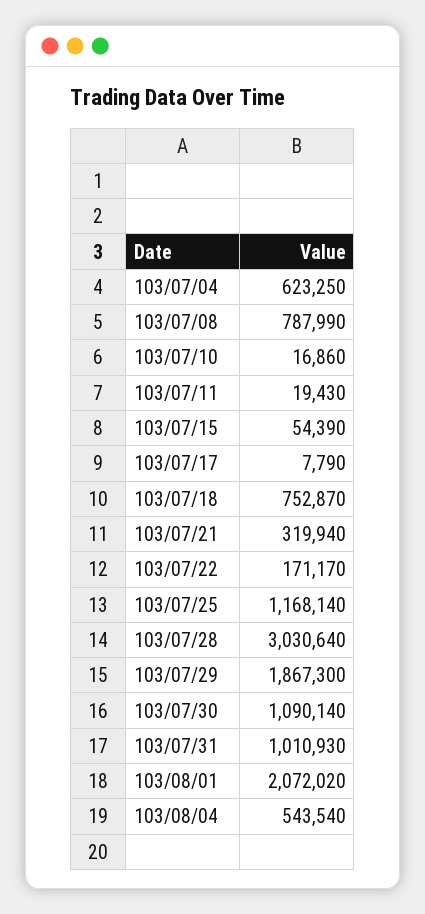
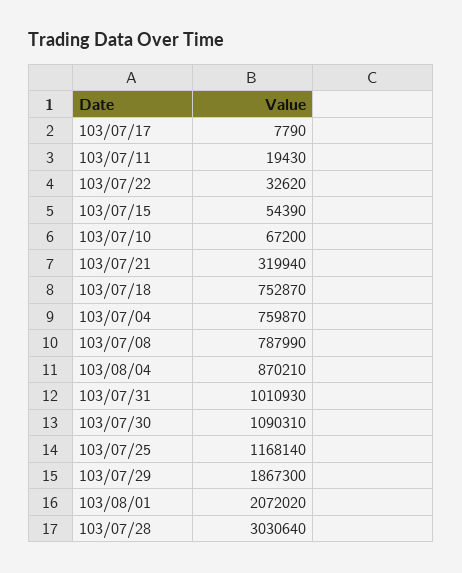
103/07/04: 623250 -> 759870
103/07/10: 16860 -> 67200
103/07/22: 171170 -> 32620
103/07/30: 1090140 -> 1090310
103/08/04: 543540 -> 870210

